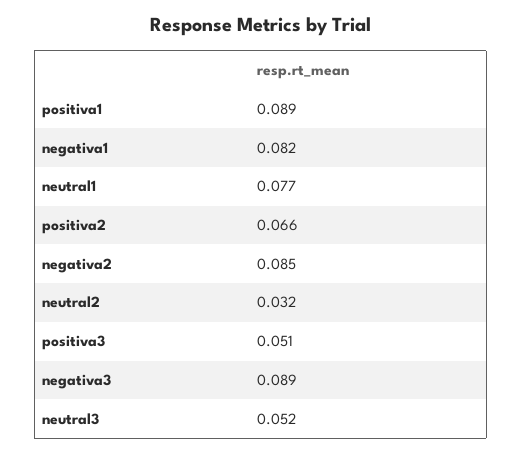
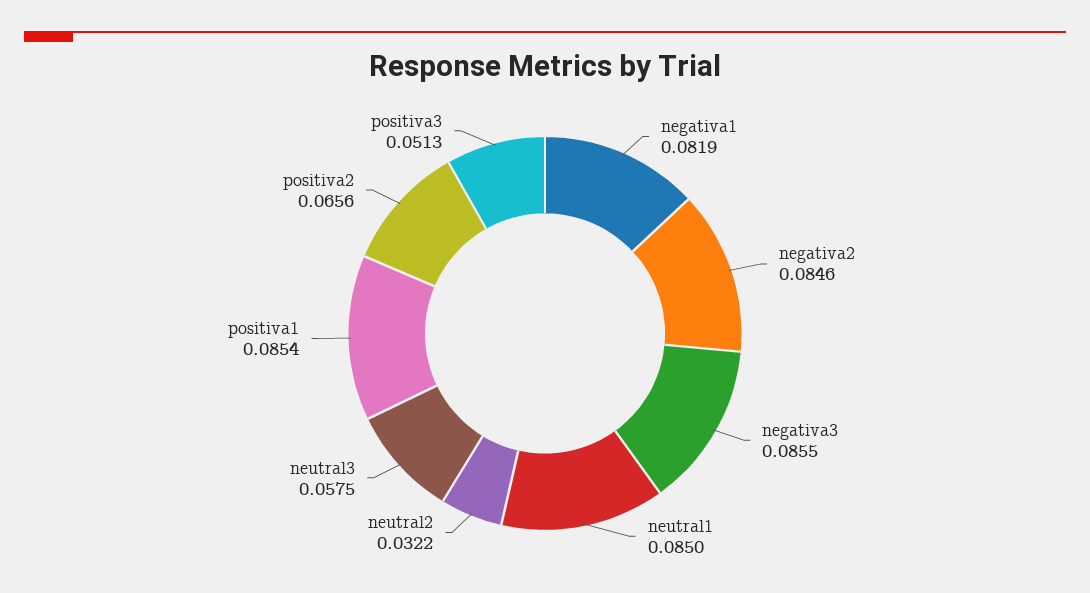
positiva1: 0.089 -> 0.0854
neutral1: 0.077 -> 0.085
negativa3: 0.089 -> 0.0855
neutral3: 0.052 -> 0.0575

